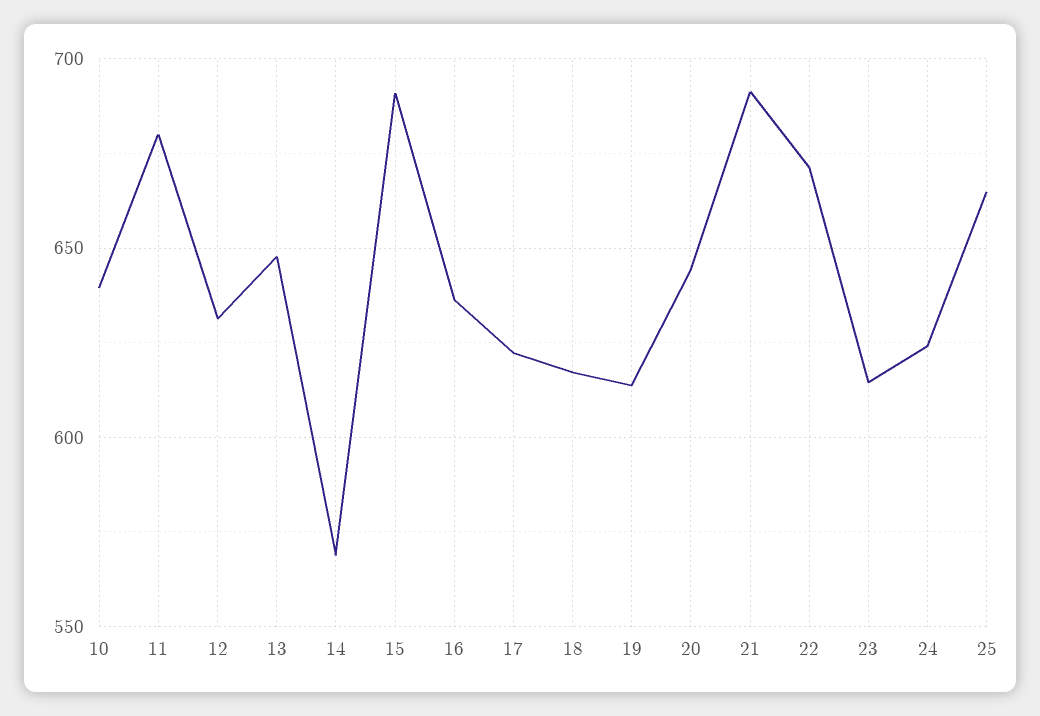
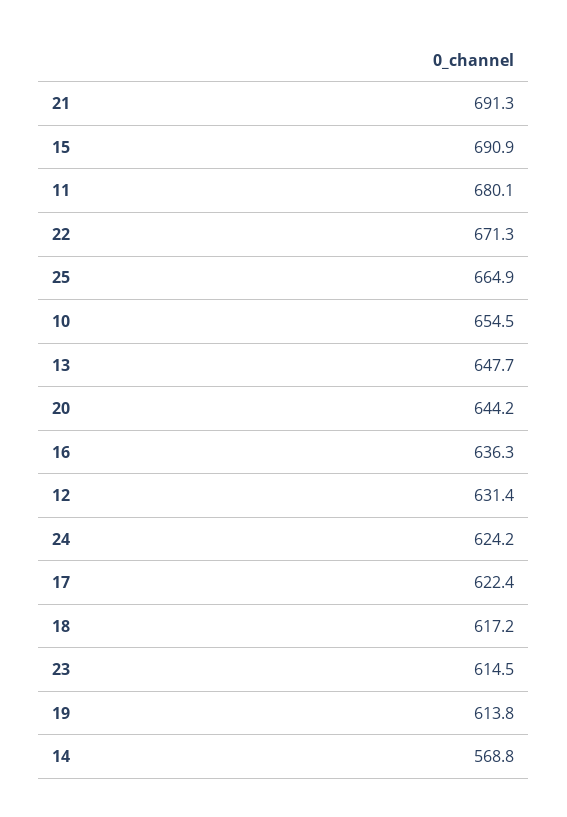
10: 640 -> 654.5

